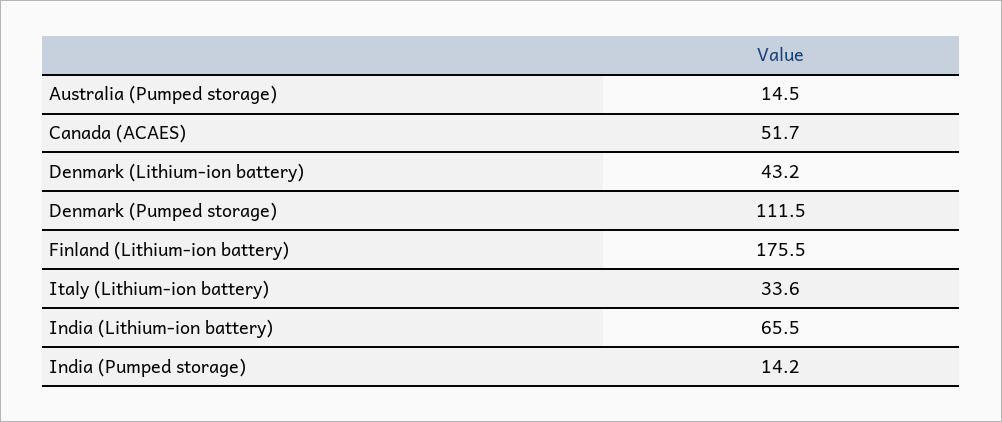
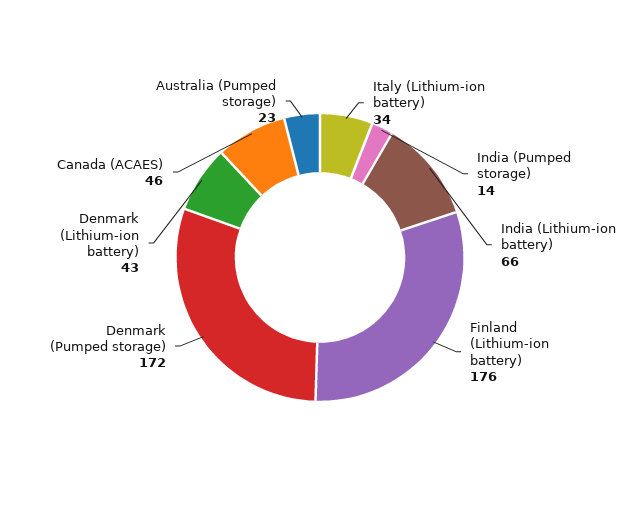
Australia (Pumped storage): 14.5 -> 23
Canada (ACAES): 51.7 -> 46
Denmark (Pumped storage): 111.5 -> 172

